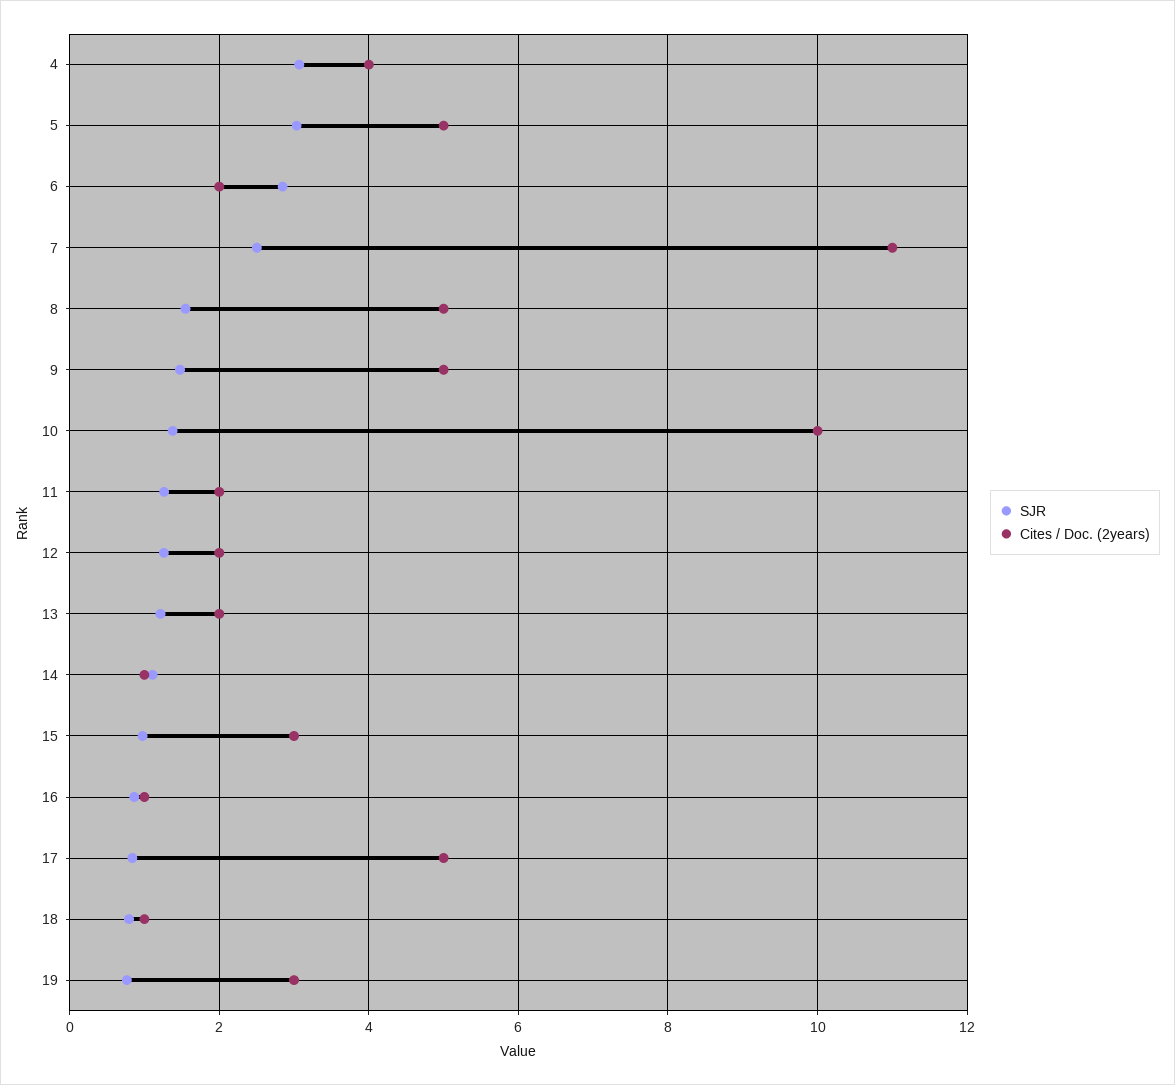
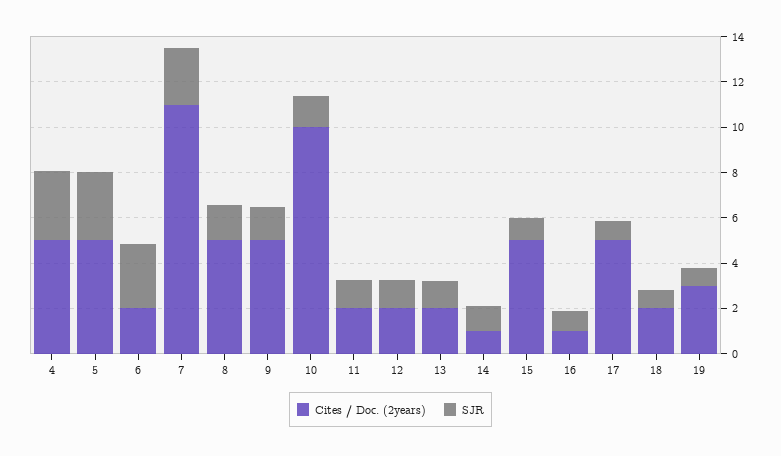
Cites / Doc. (2years), 4: 4 -> 5
Cites / Doc. (2years), 15: 3 -> 5
Cites / Doc. (2years), 18: 1 -> 2

